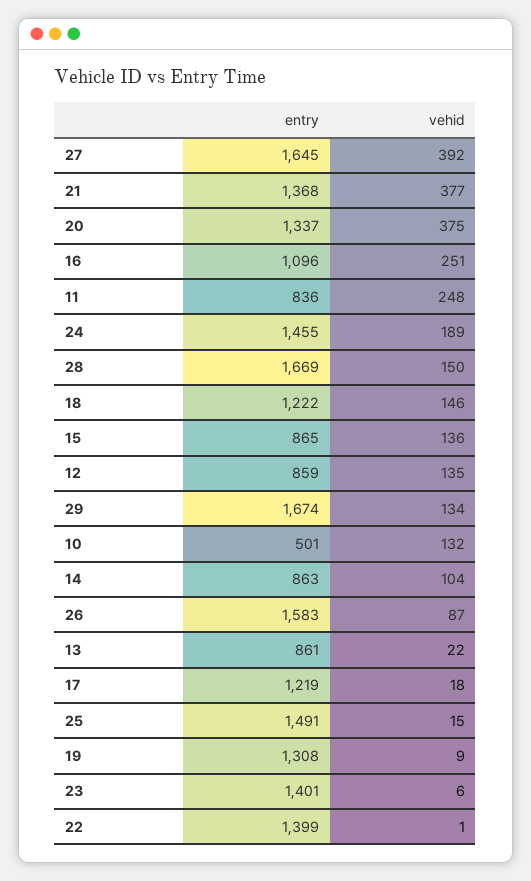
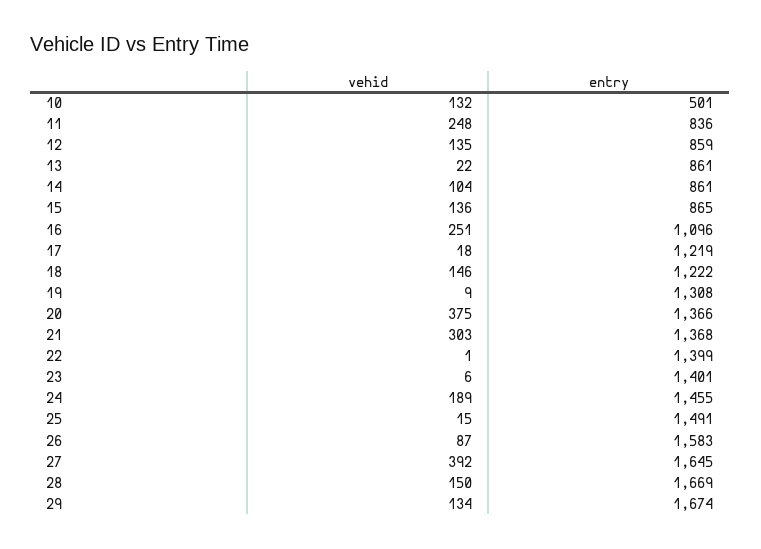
vehid, 21: 377 -> 303
entry, 20: 1337 -> 1366
entry, 14: 863 -> 861

